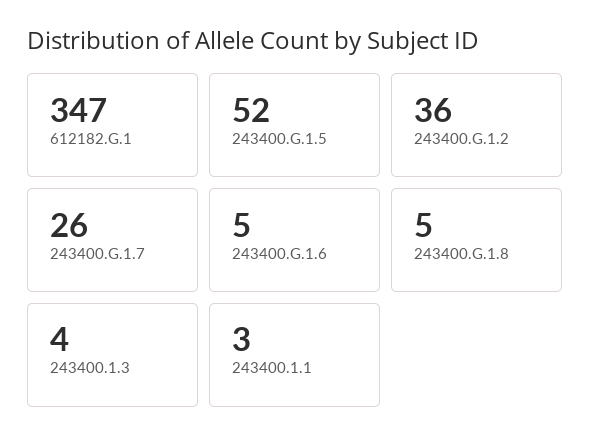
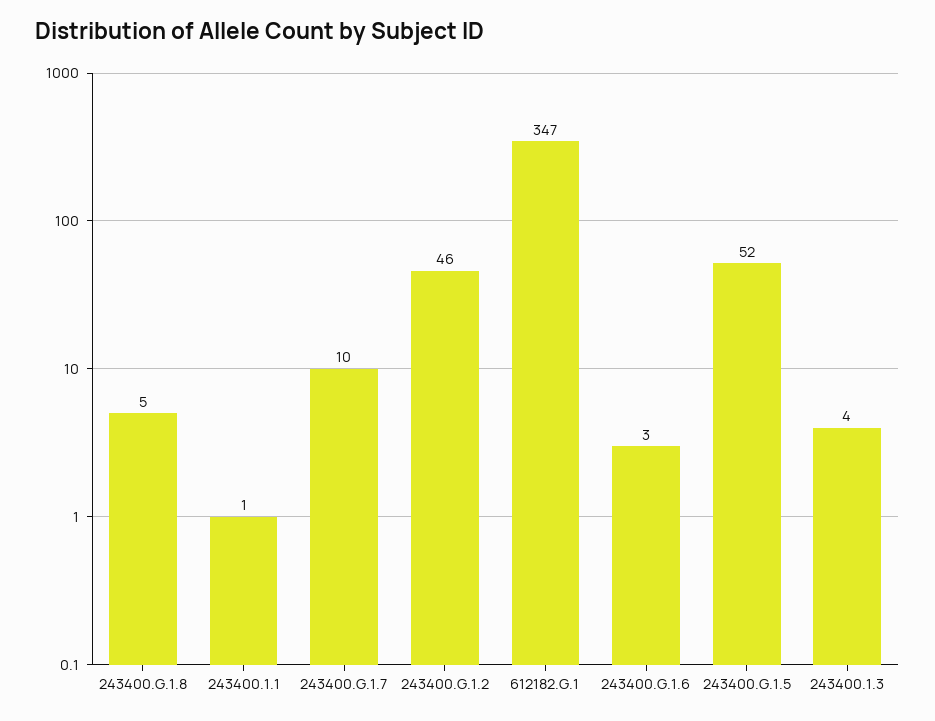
243400.G.1.2: 36 -> 46
243400.G.1.7: 26 -> 10
243400.G.1.6: 5 -> 3
243400.1.1: 3 -> 1

